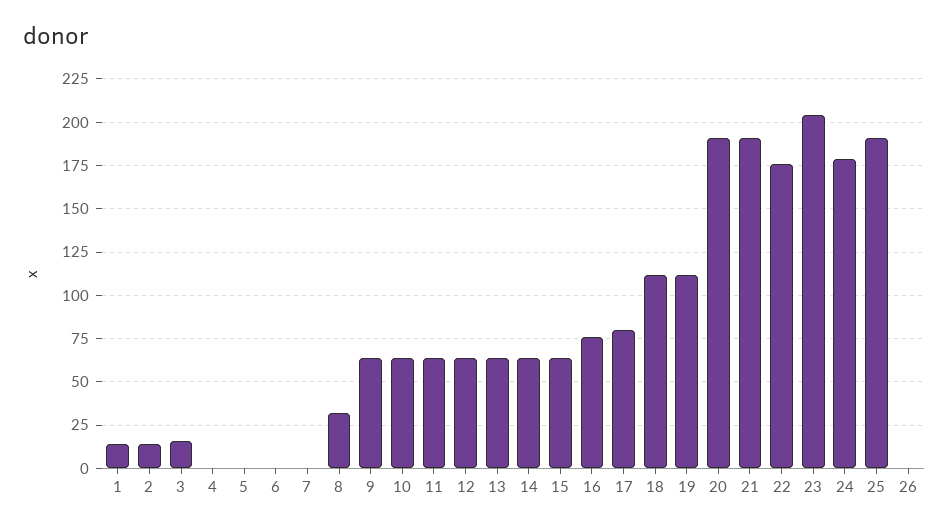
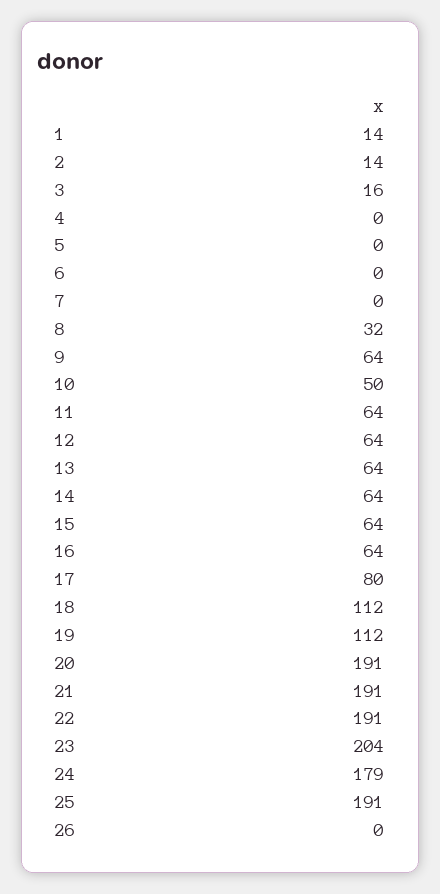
10: 65 -> 50
16: 75 -> 64
22: 175 -> 191

